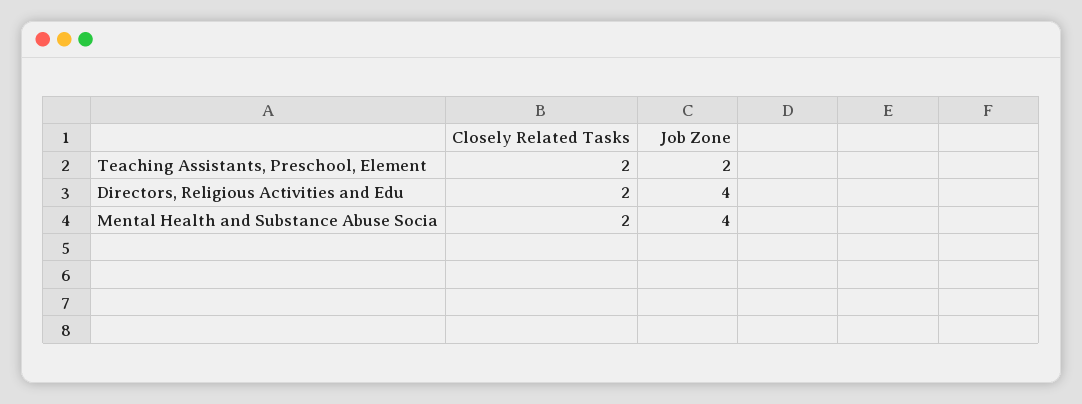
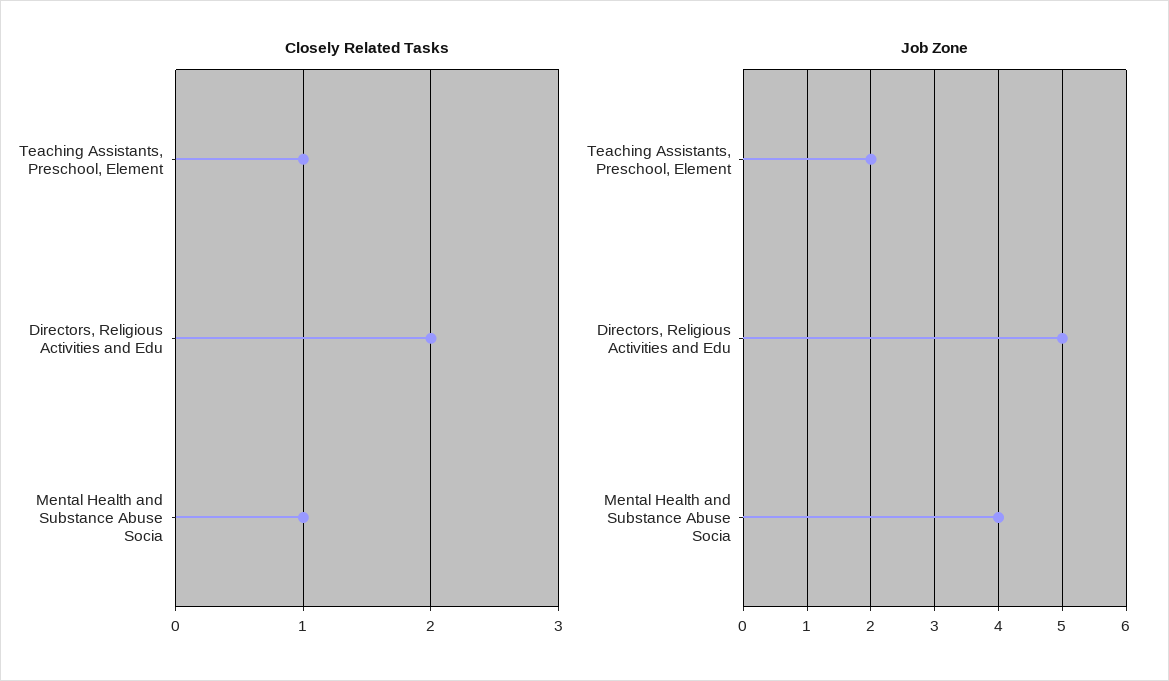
Closely Related Tasks, Teaching Assistants, Preschool, Element: 2 -> 1
Job Zone, Directors, Religious Activities and Edu: 4 -> 5
Closely Related Tasks, Mental Health and Substance Abuse Socia: 2 -> 1

